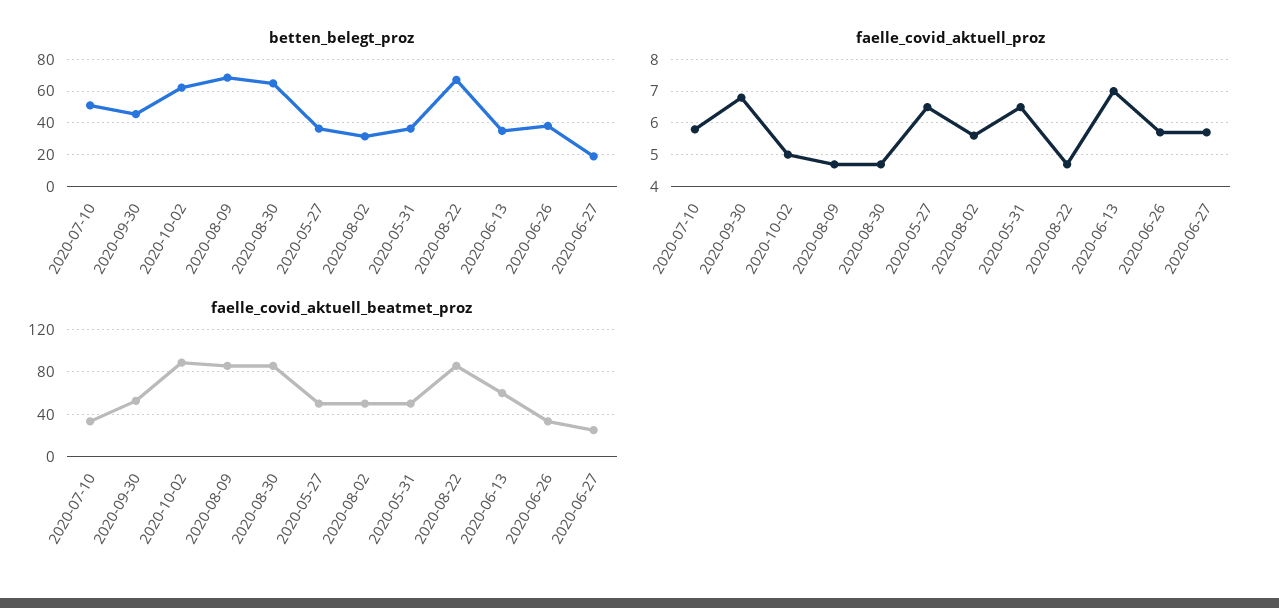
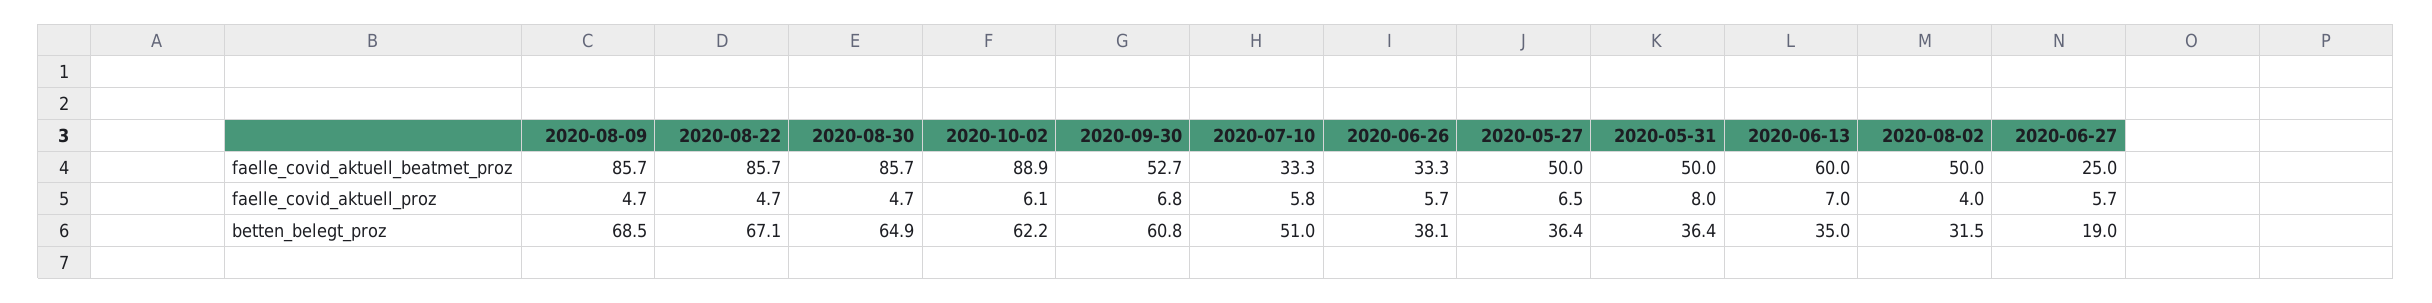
betten_belegt_proz, 2020-09-30: 45 -> 60.8
faelle_covid_aktuell_proz, 2020-10-02: 5 -> 6.1
faelle_covid_aktuell_proz, 2020-08-02: 5.5 -> 4
faelle_covid_aktuell_proz, 2020-05-31: 6.5 -> 8

